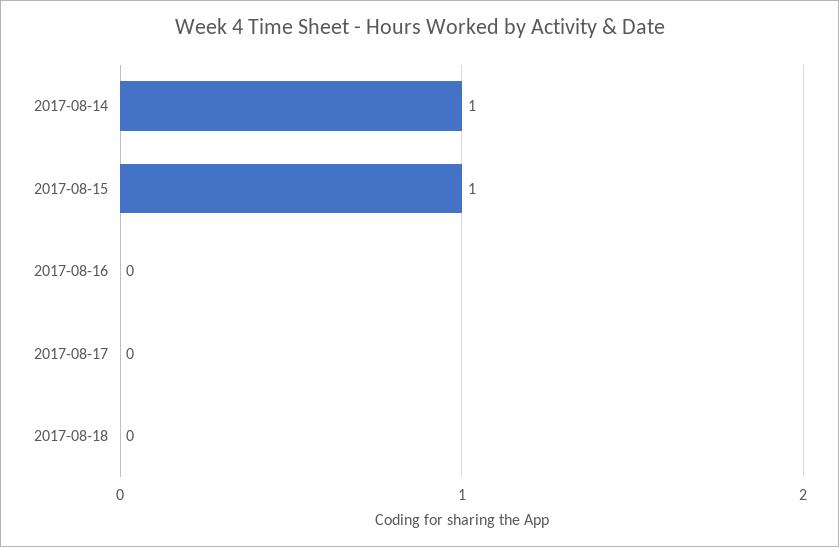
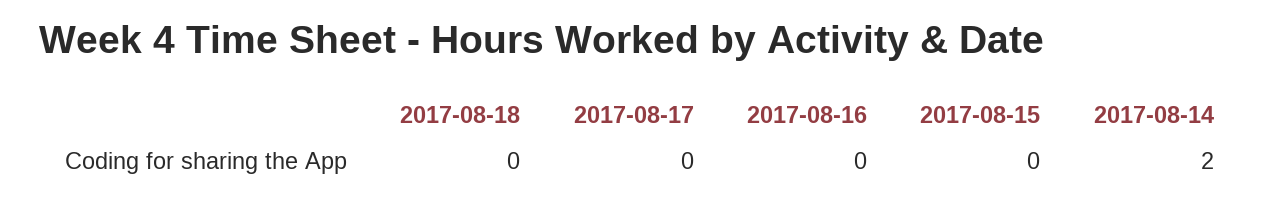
2017-08-14: 1 -> 2
2017-08-15: 1 -> 0

